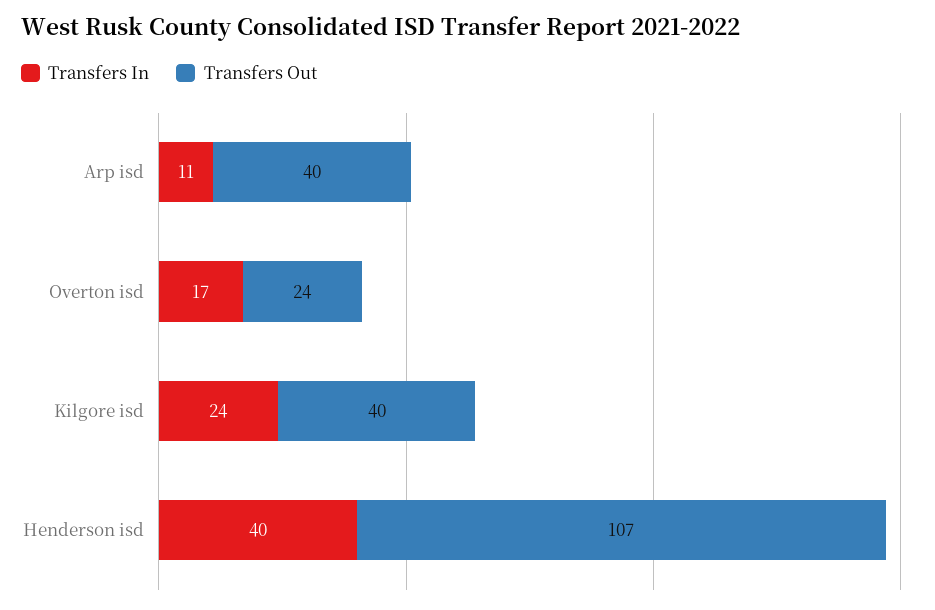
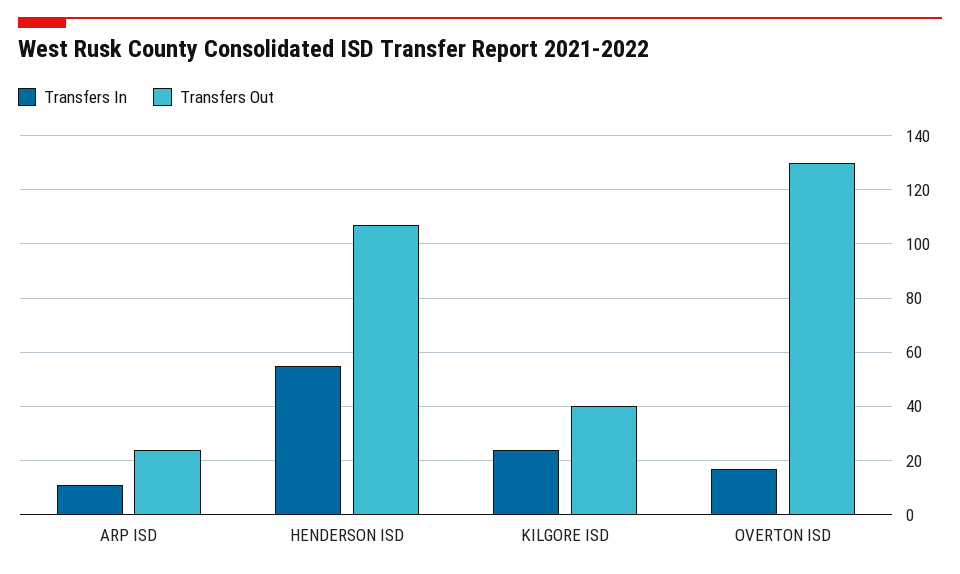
Transfers Out, Arp isd: 40 -> 25
Transfers Out, Overton isd: 24 -> 130
Transfers In, Henderson isd: 40 -> 55

